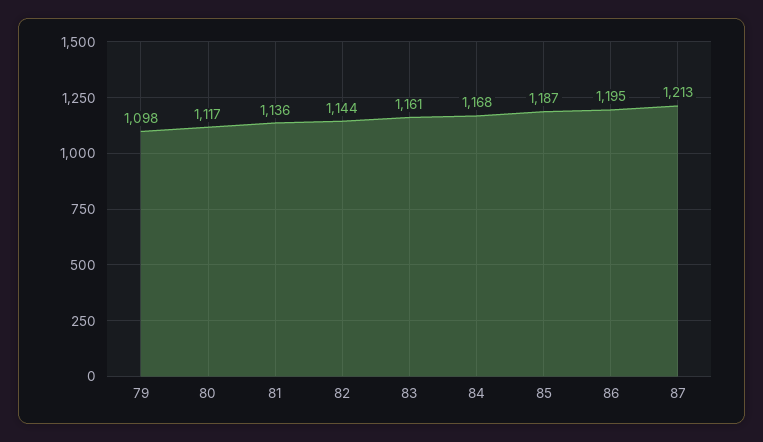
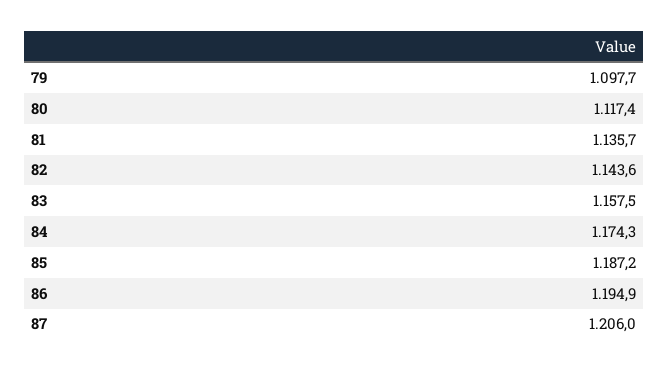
83: 1161 -> 1157.5
84: 1168 -> 1174.3
87: 1213 -> 1206

